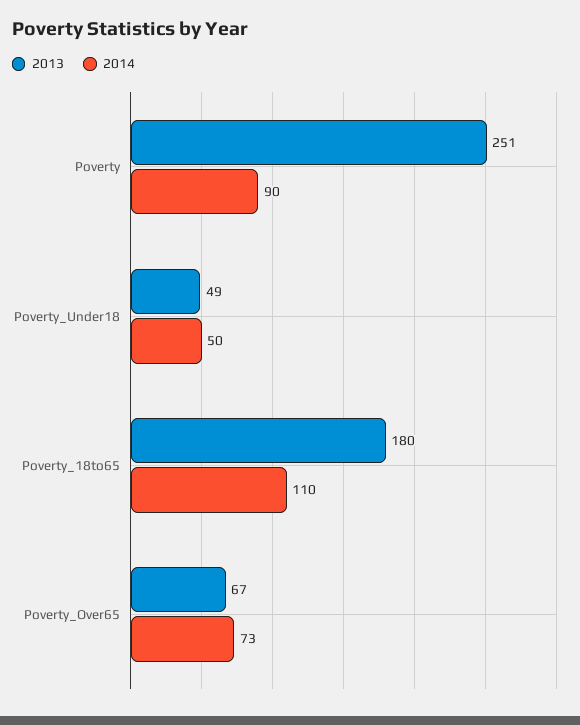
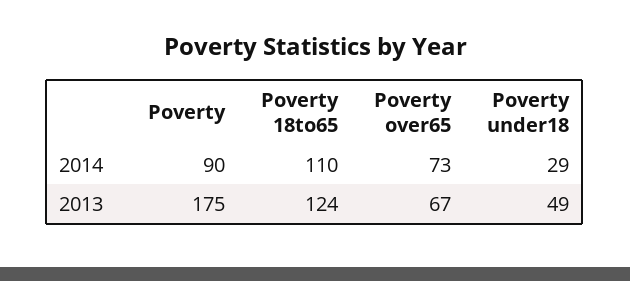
2013, Poverty: 251 -> 175
2014, Poverty_Under18: 50 -> 29
2013, Poverty_18to65: 180 -> 124

